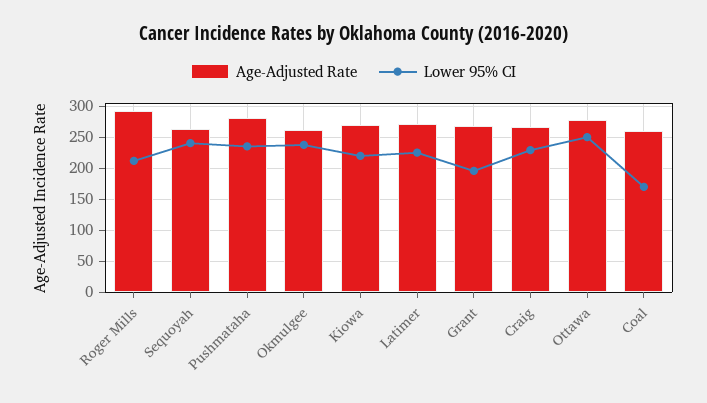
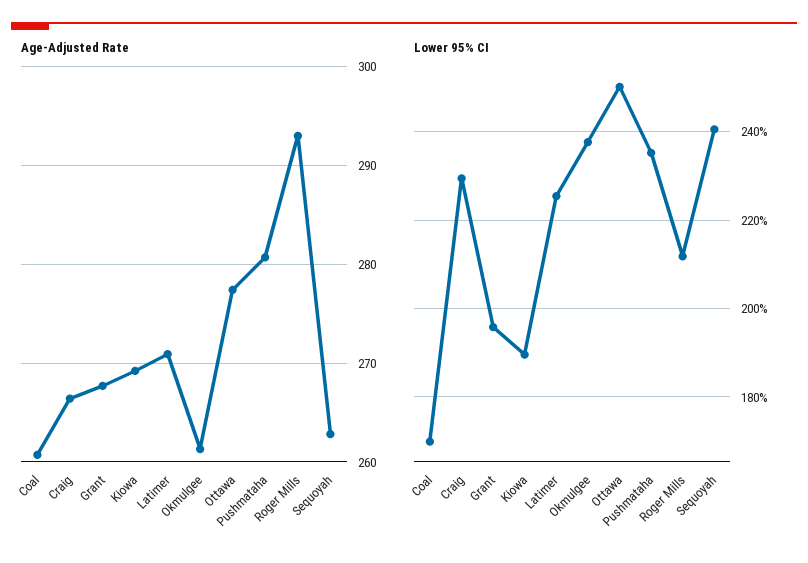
Lower 95% CI, Kiowa: 220 -> 190

